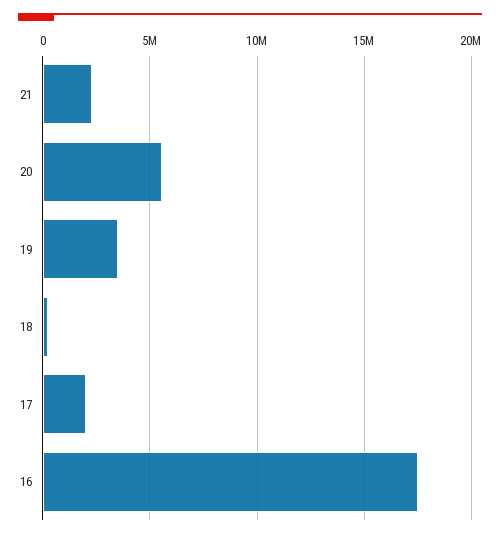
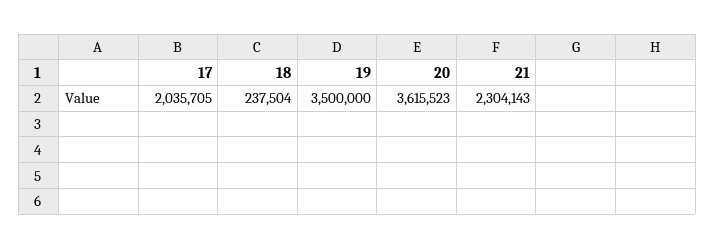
20: 5500000 -> 3615523
16: 17500000 -> none

